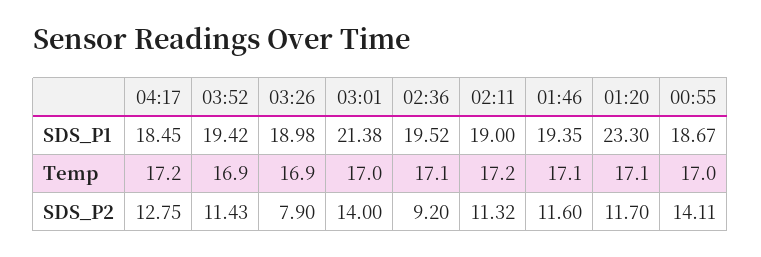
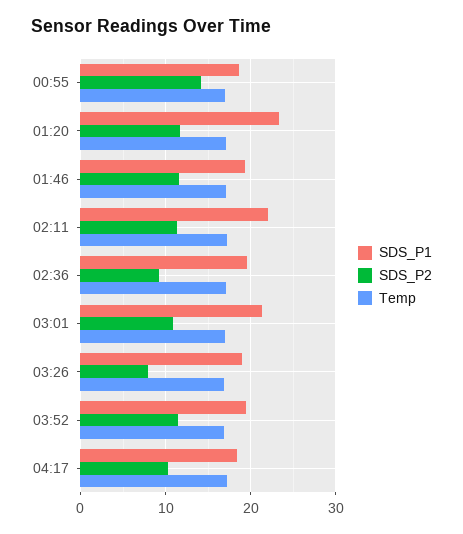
SDS_P1, 02:11: 19 -> 22
SDS_P2, 04:17: 12.75 -> 10
SDS_P2, 03:01: 14 -> 11

